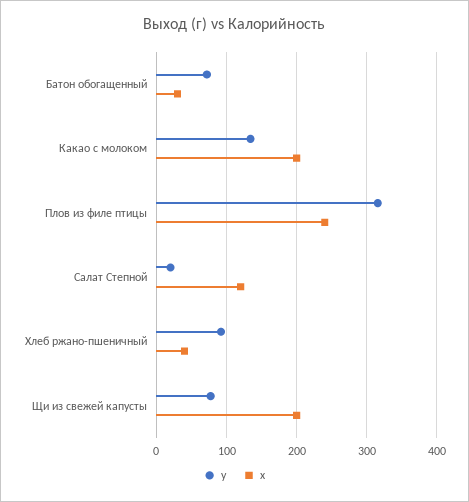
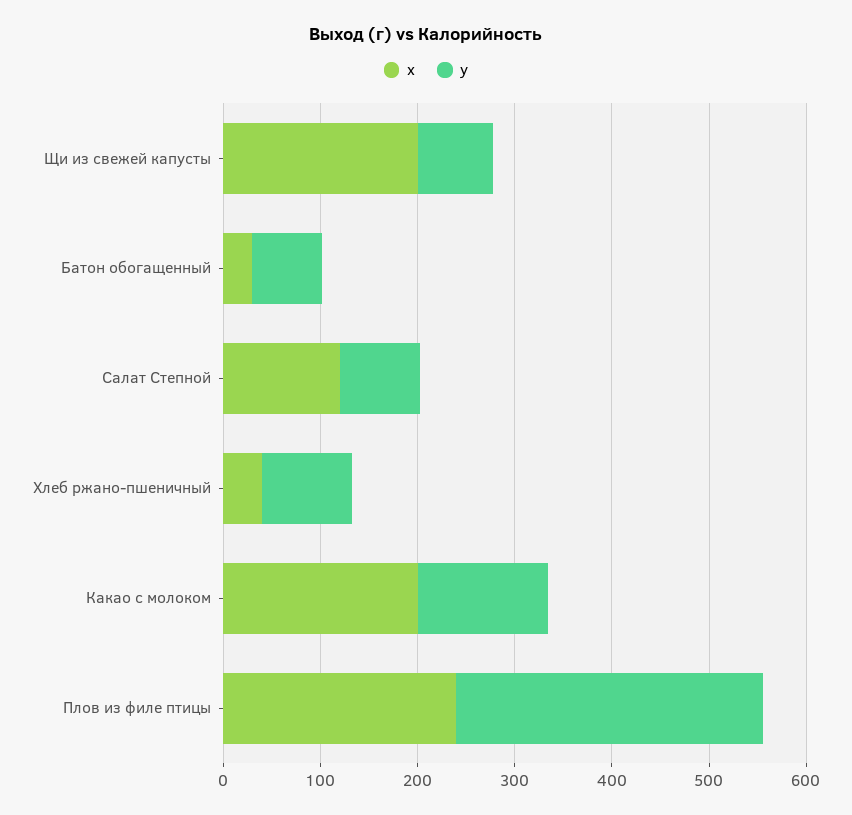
y, Салат Степной: 20 -> 80

